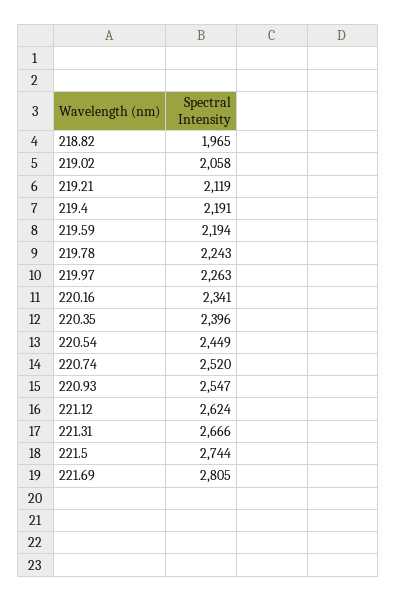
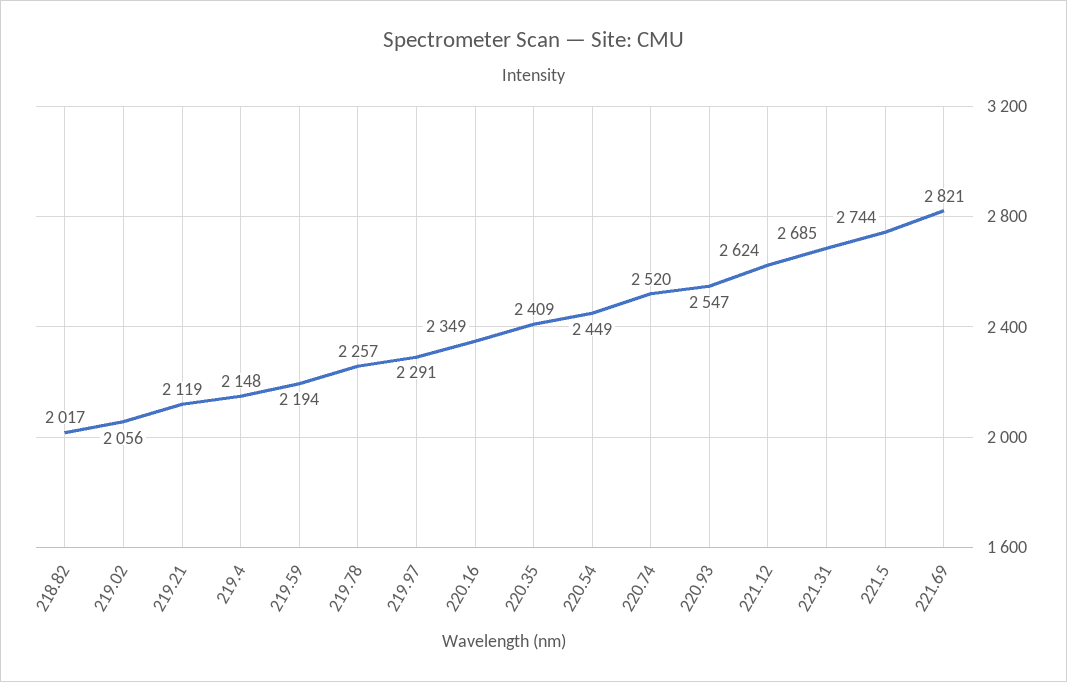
218.82: 1965 -> 2017
219.02: 2058 -> 2056
219.4: 2191 -> 2148
219.78: 2243 -> 2257
219.97: 2263 -> 2291
220.16: 2341 -> 2349
220.35: 2396 -> 2409
221.31: 2666 -> 2685
221.69: 2805 -> 2821

